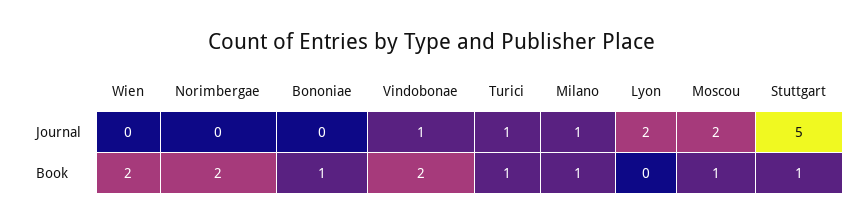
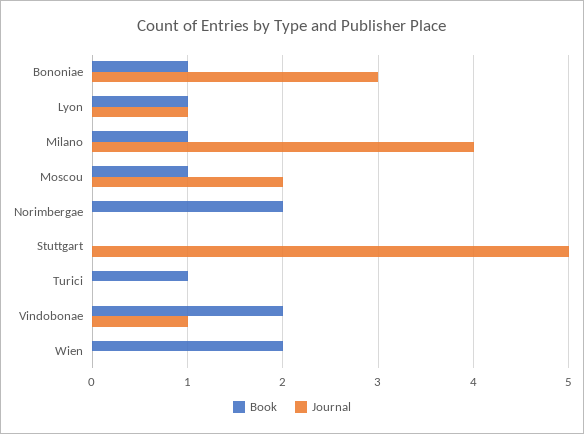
Journal, Bononiae: 0 -> 3
Journal, Turici: 1 -> 0
Journal, Milano: 1 -> 4
Journal, Lyon: 2 -> 1
Book, Lyon: 0 -> 1
Book, Stuttgart: 1 -> 0

